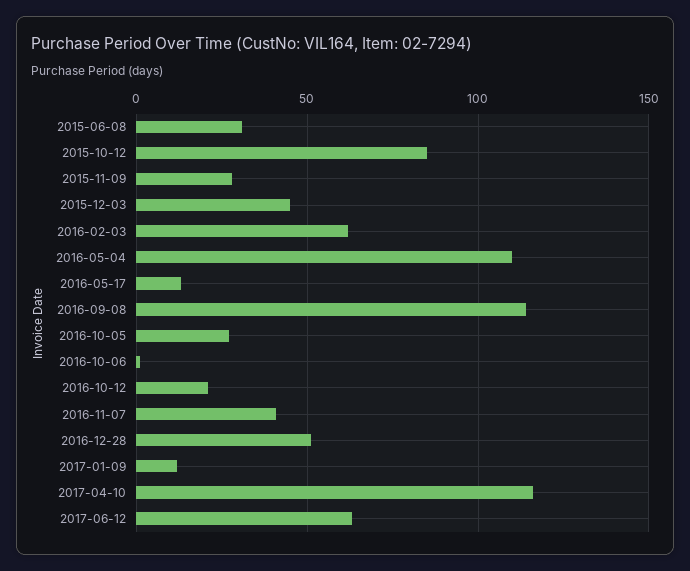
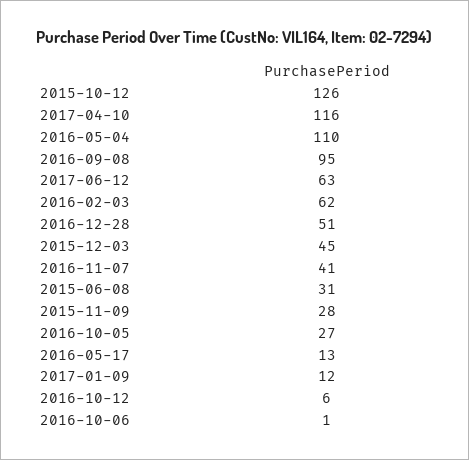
2015-10-12: 85 -> 126
2016-09-08: 115 -> 95
2016-10-12: 20 -> 6

